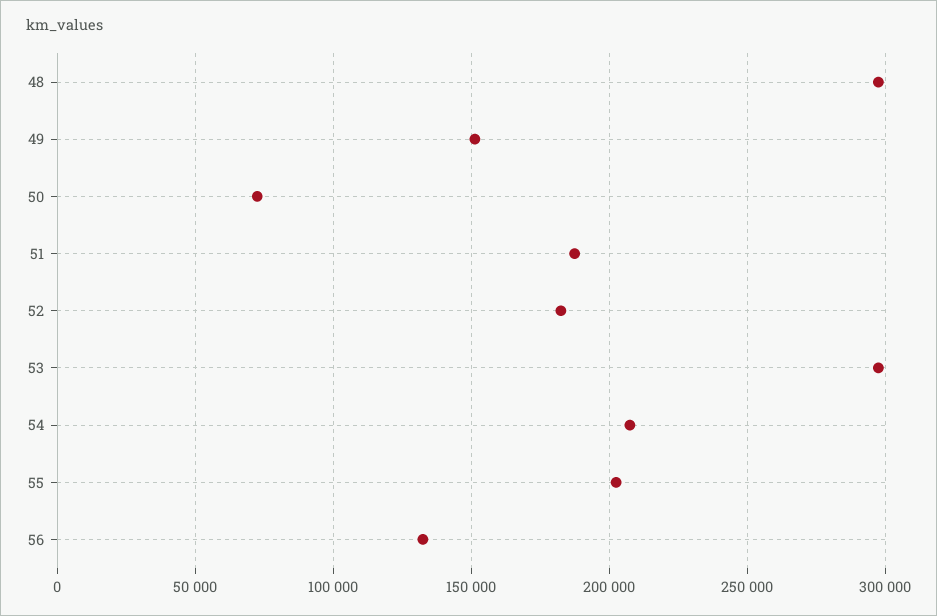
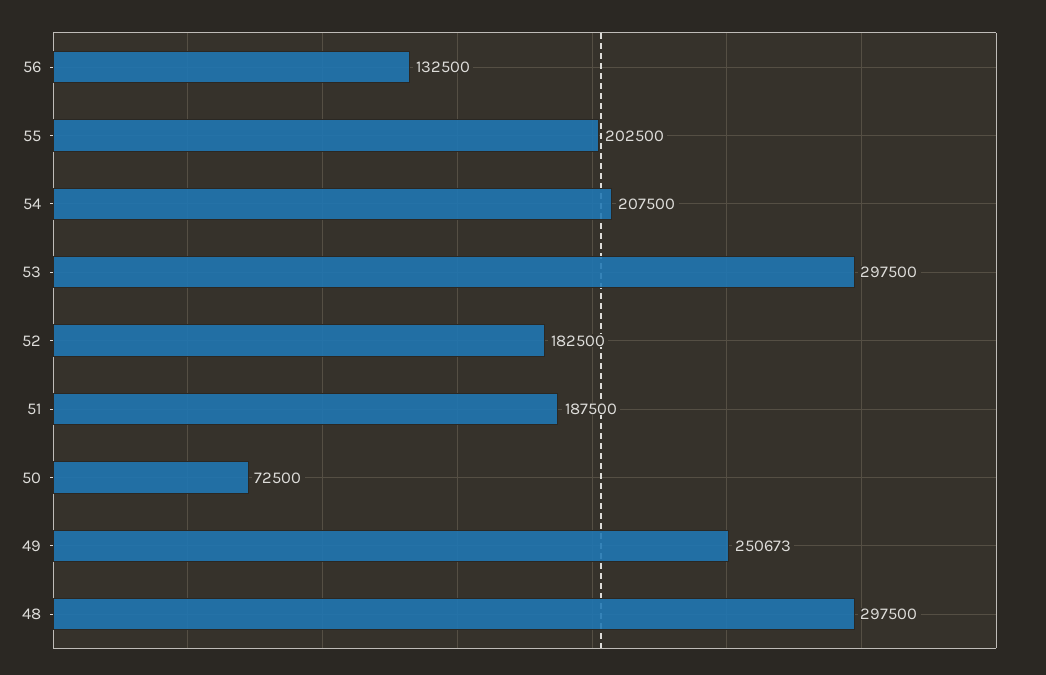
49: 150000 -> 250673

